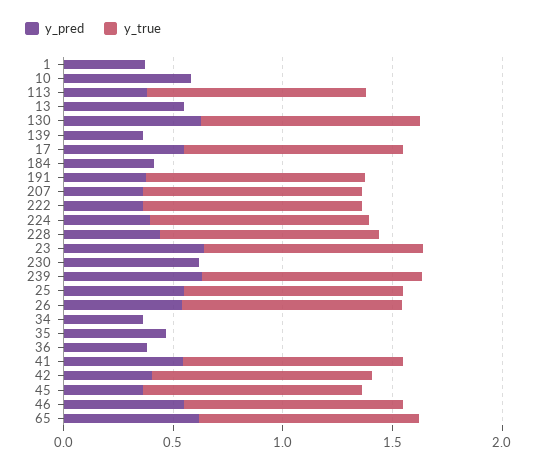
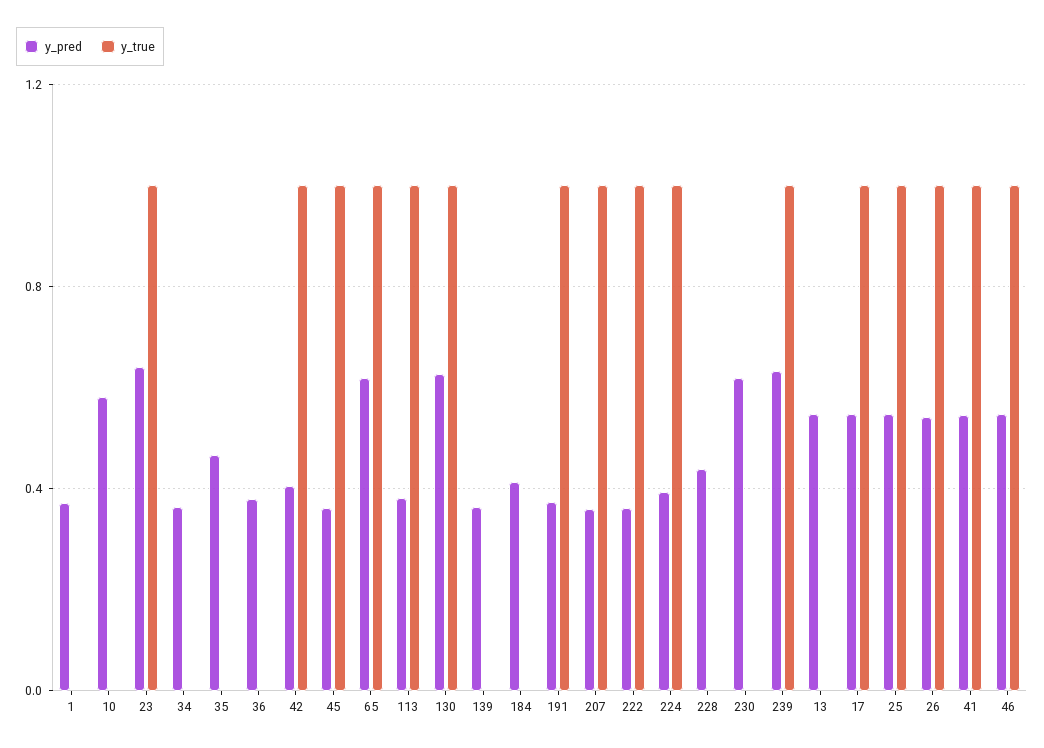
y_true, 228: 1 -> 0

